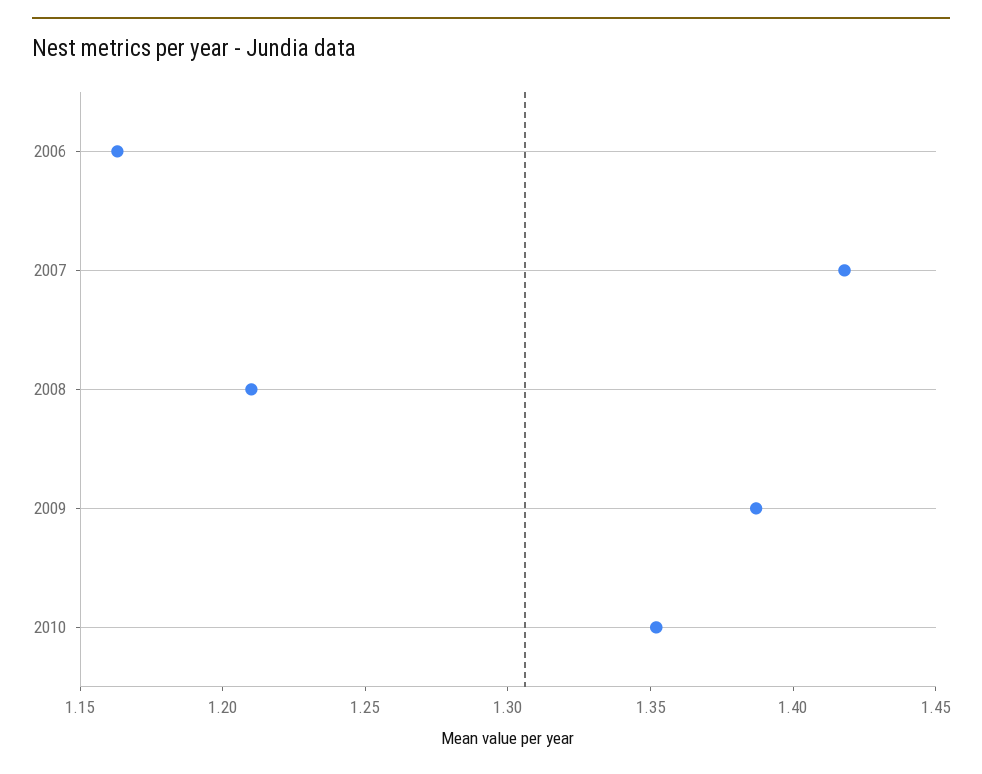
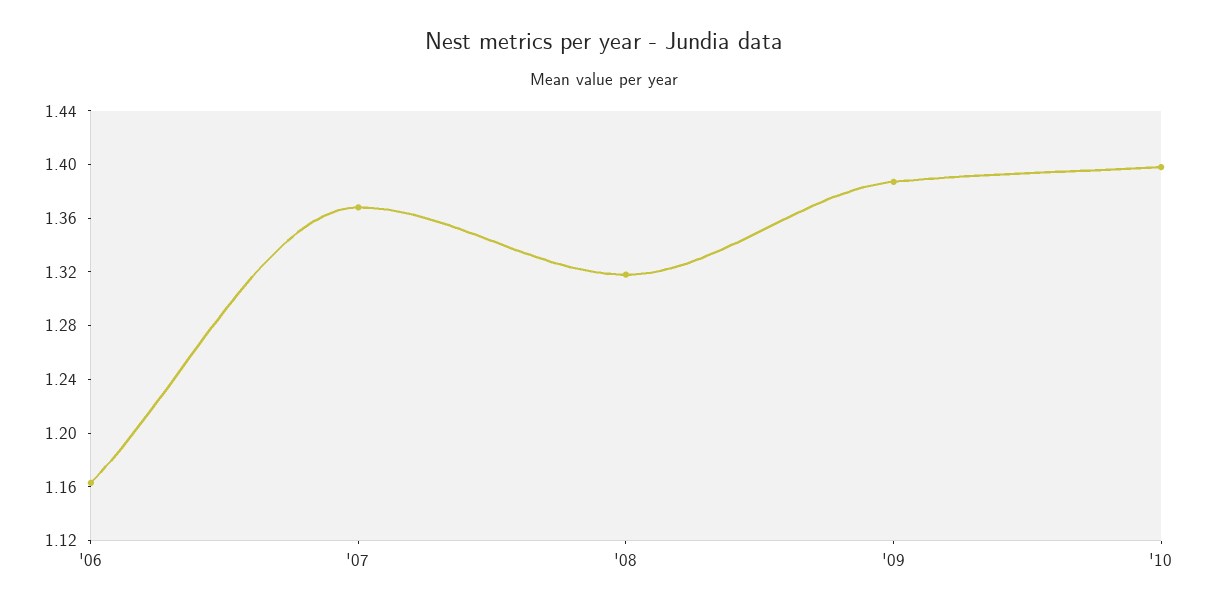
2007: 1.42 -> 1.37
2008: 1.21 -> 1.32
2010: 1.35 -> 1.4

